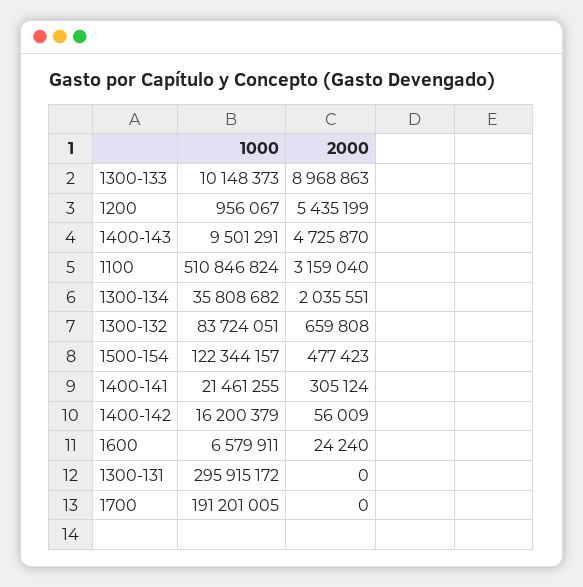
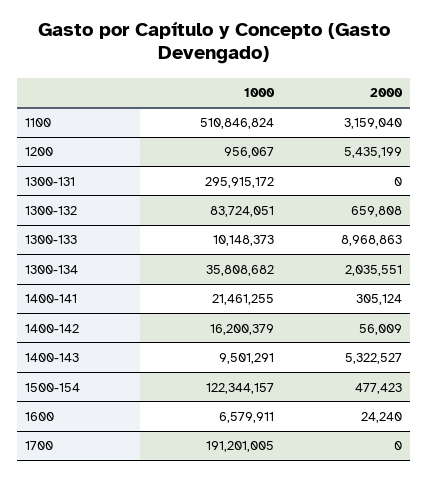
2000, 1400-143: 4725870 -> 5322527

